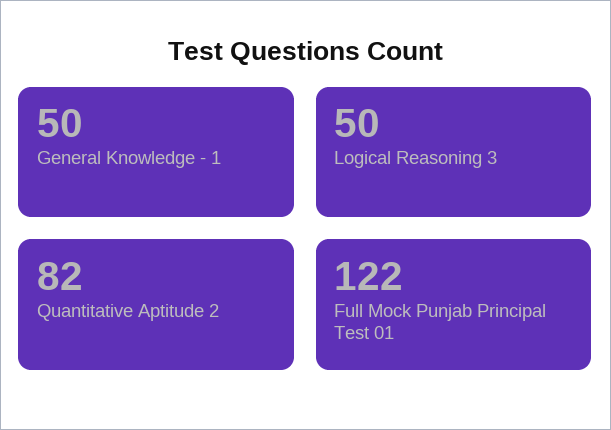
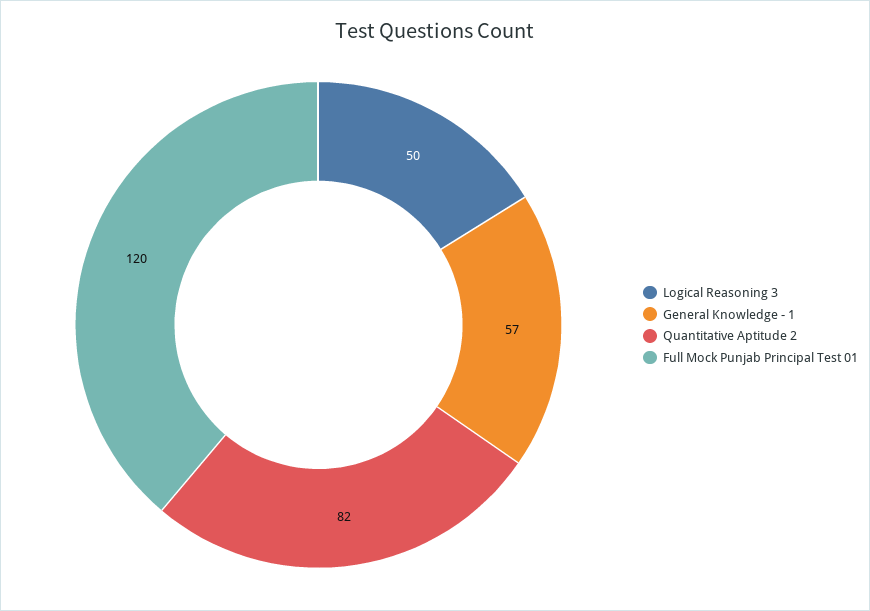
General Knowledge - 1: 50 -> 57
Full Mock Punjab Principal Test 01: 122 -> 120

